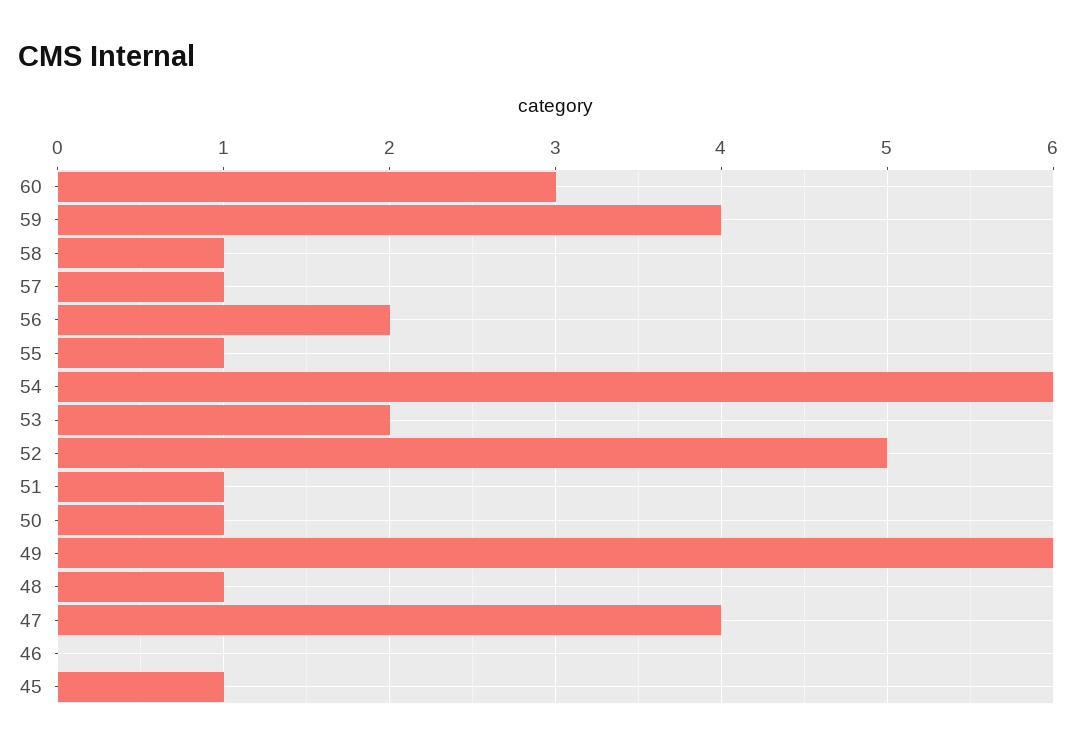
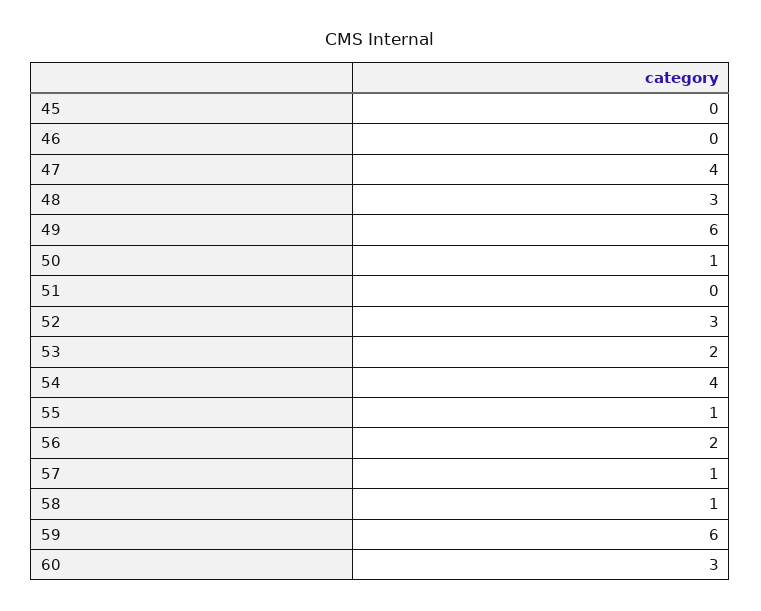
59: 4 -> 6
54: 6 -> 4
52: 5 -> 3
51: 1 -> 0
48: 1 -> 3
45: 1 -> 0

